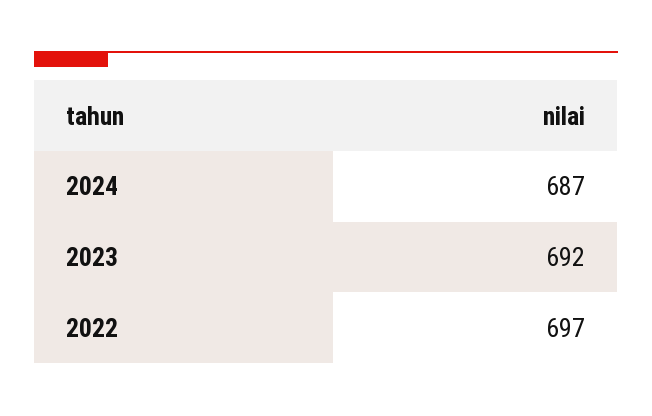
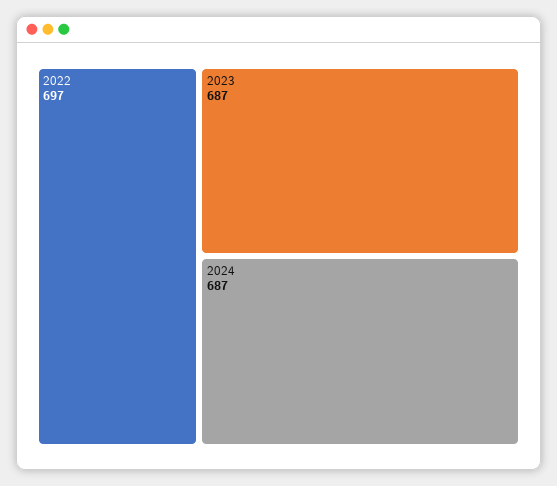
2023: 692 -> 687

